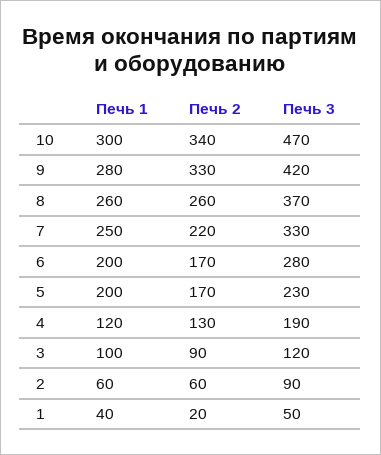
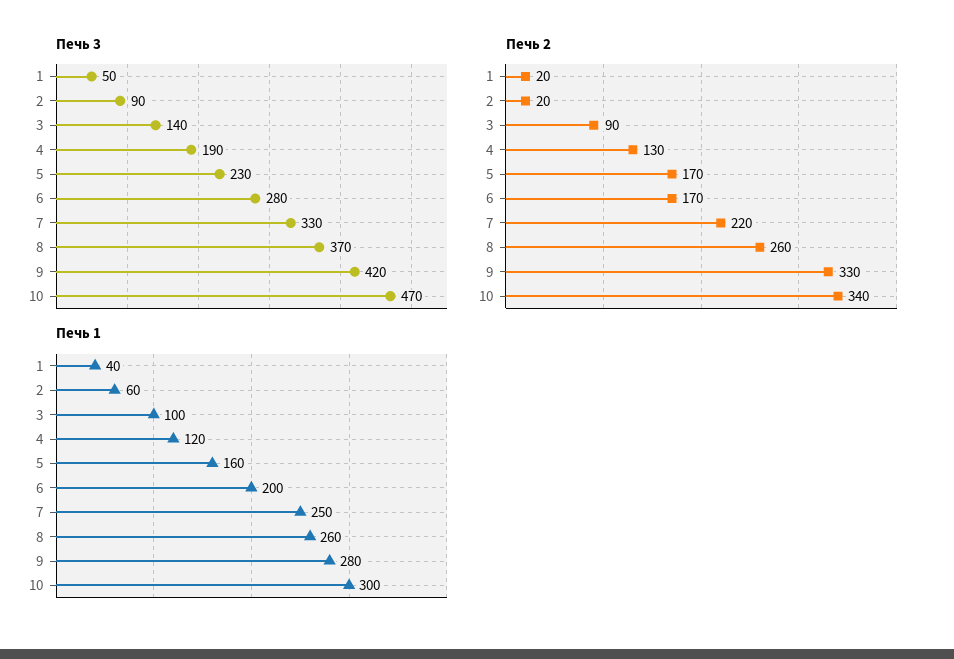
Печь 1, 5: 200 -> 160
Печь 3, 3: 120 -> 140
Печь 2, 2: 60 -> 20

